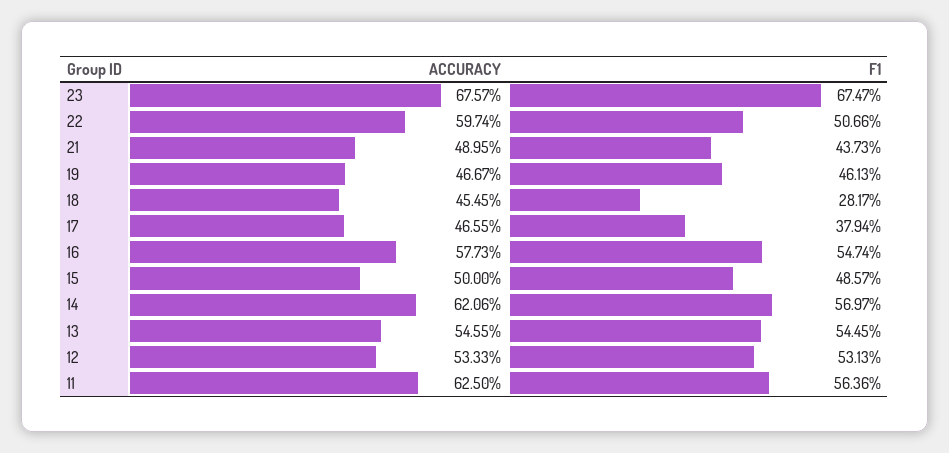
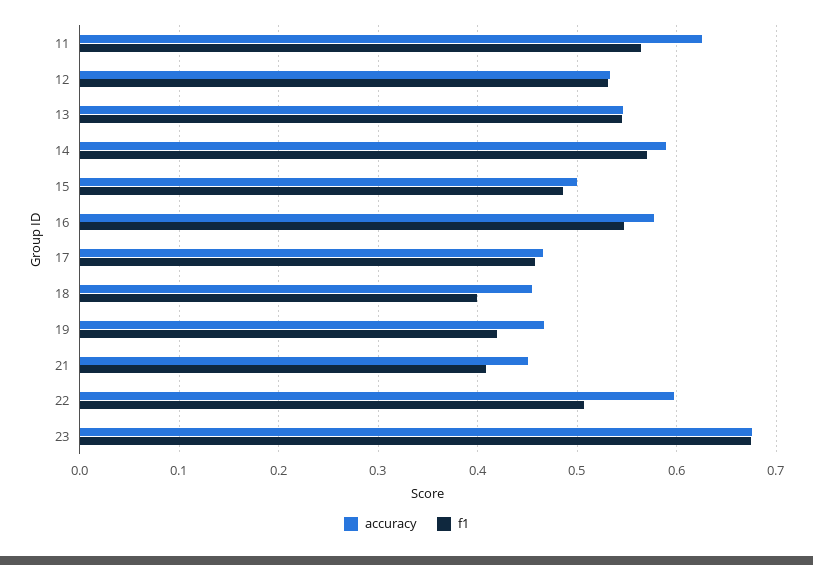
ACCURACY, 21: 0.4895 -> 0.45
F1, 21: 0.4373 -> 0.41
F1, 19: 0.4613 -> 0.42
F1, 18: 0.2817 -> 0.4
F1, 17: 0.3794 -> 0.46
ACCURACY, 14: 0.6206 -> 0.59

